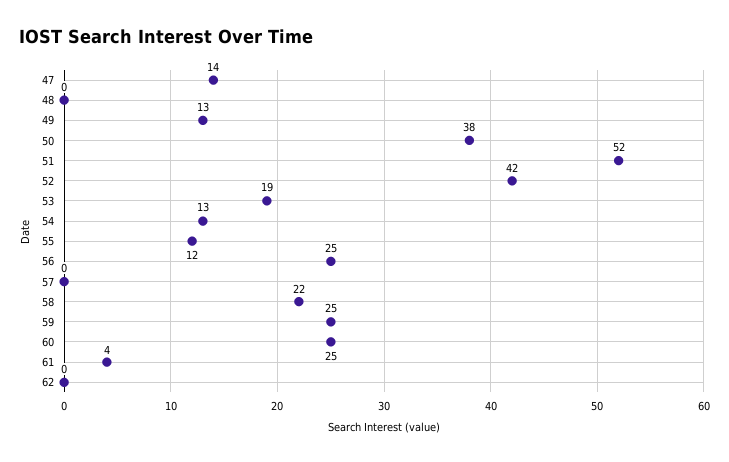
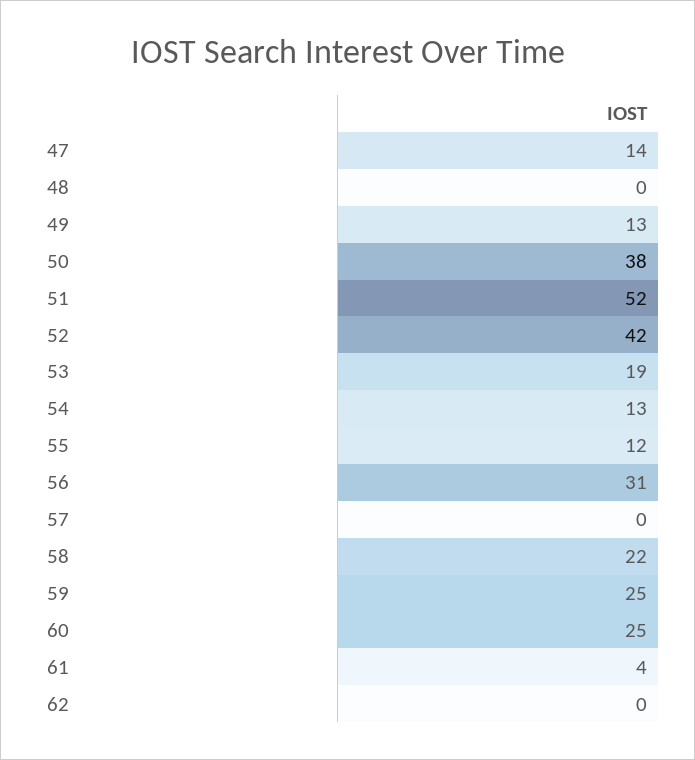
56: 25 -> 31

